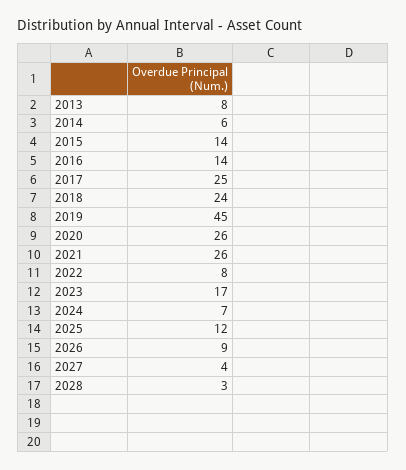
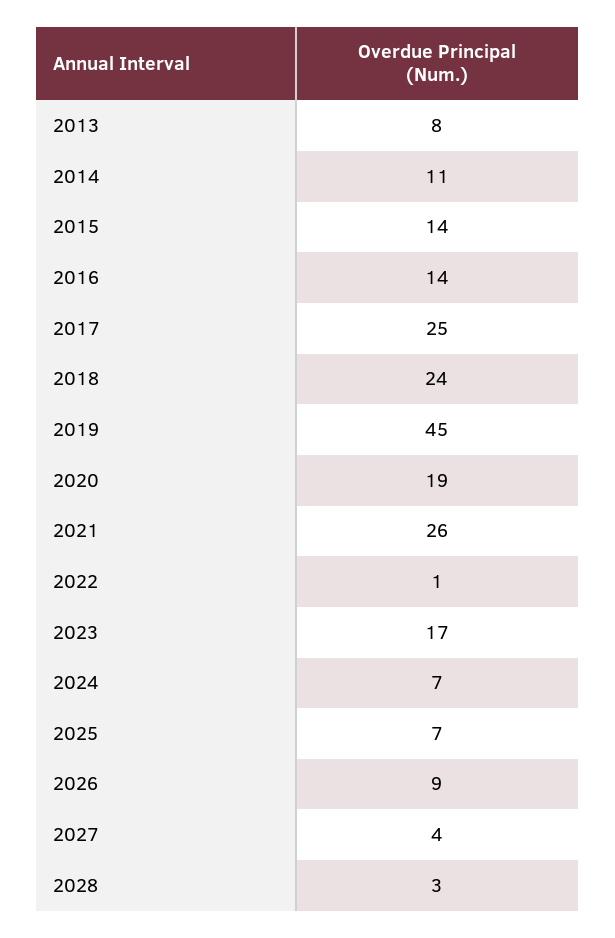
2014: 6 -> 11
2020: 26 -> 19
2022: 8 -> 1
2025: 12 -> 7

